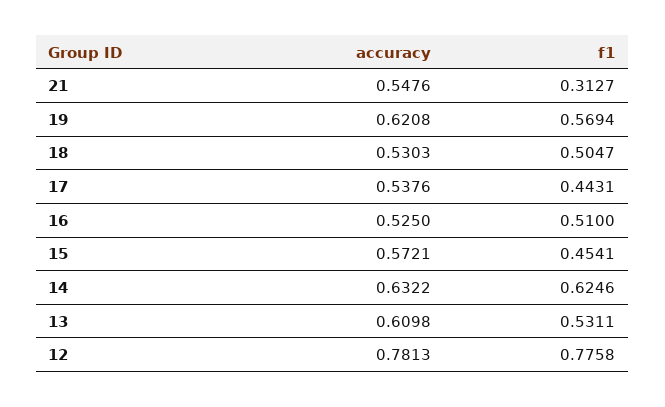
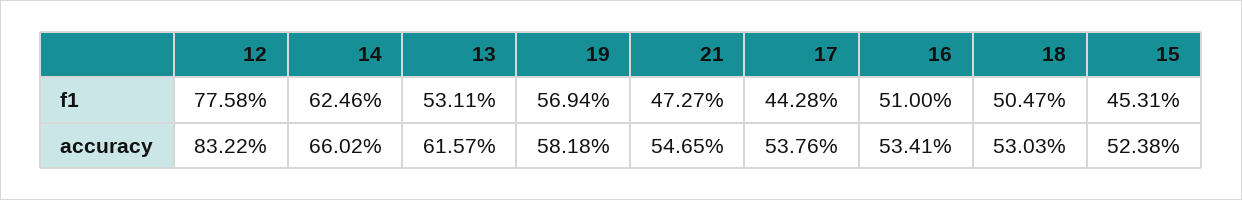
accuracy, 21: 0.5476 -> 0.5465
f1, 21: 0.3127 -> 0.4727
accuracy, 19: 0.6208 -> 0.5818
f1, 17: 0.4431 -> 0.4428
accuracy, 16: 0.525 -> 0.5341
accuracy, 15: 0.5721 -> 0.5238
f1, 15: 0.4541 -> 0.4531
accuracy, 14: 0.6322 -> 0.6602
accuracy, 13: 0.6098 -> 0.6157
accuracy, 12: 0.7813 -> 0.8322

